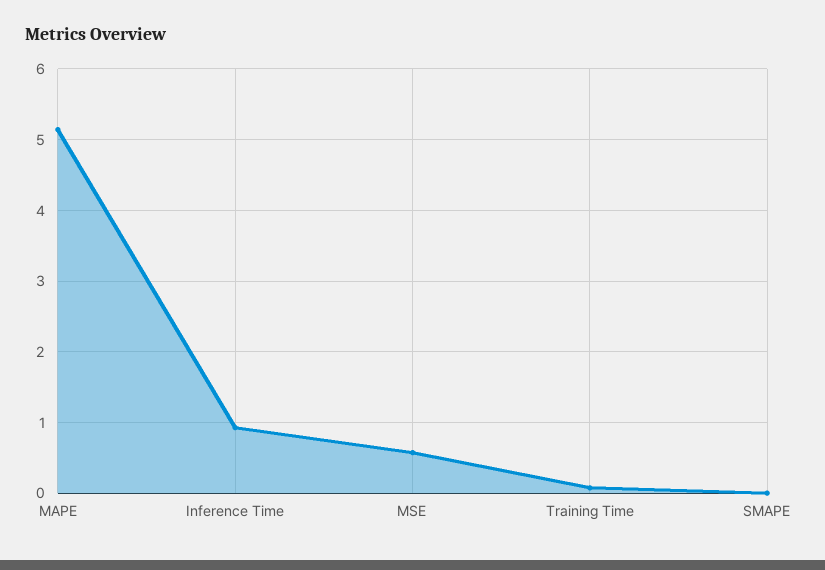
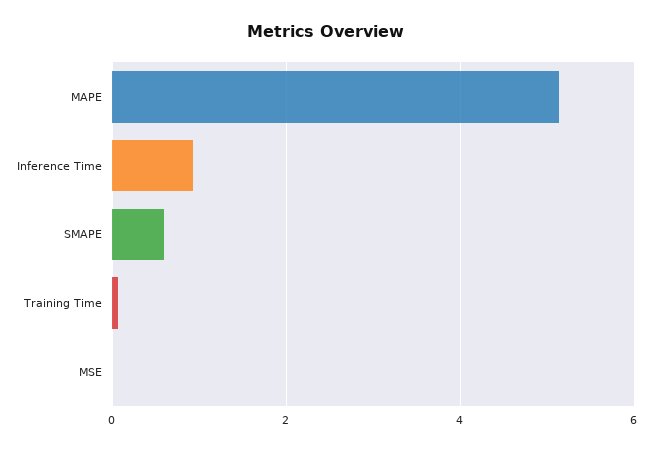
MSE: 0.6 -> 0
SMAPE: 0 -> 0.6

